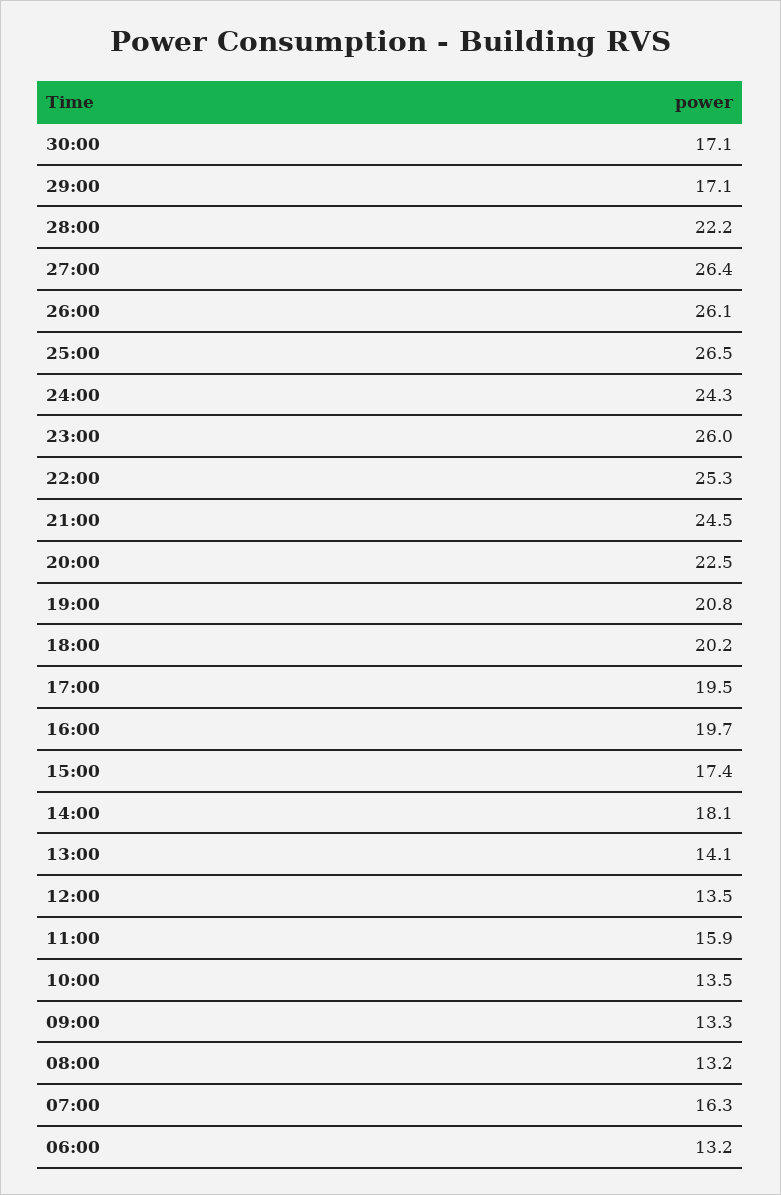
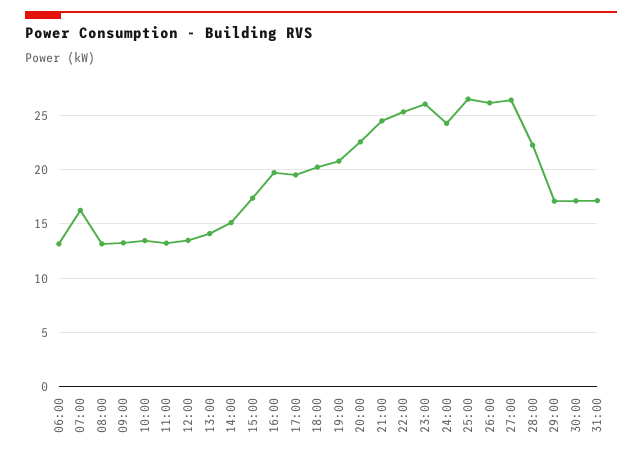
14:00: 18.1 -> 15
11:00: 15.9 -> 13
31:00: none -> 17

